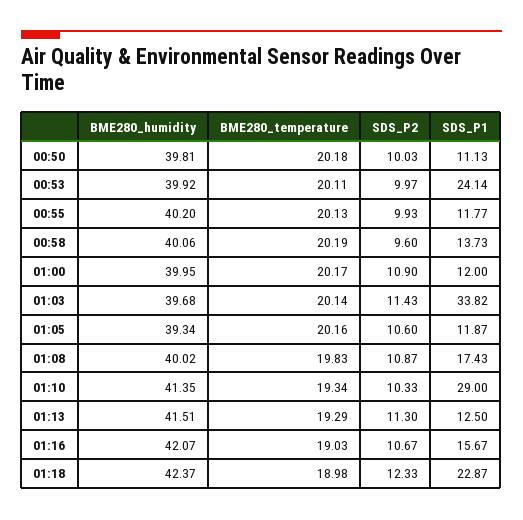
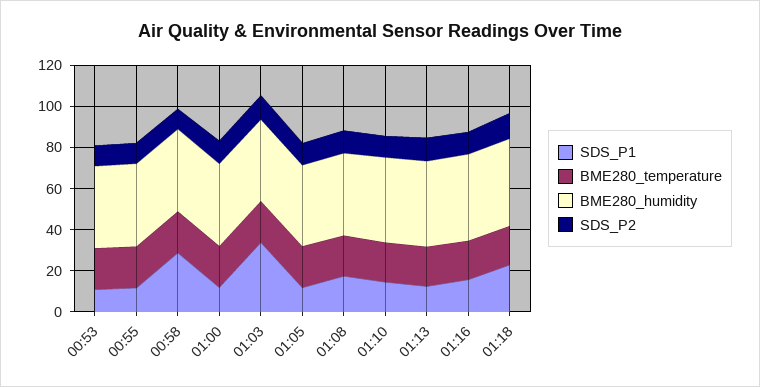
BME280_humidity, 00:50: 39.81 -> none
BME280_temperature, 00:50: 20.18 -> none
SDS_P2, 00:50: 10.03 -> none
SDS_P1, 00:50: 11.13 -> none
SDS_P1, 00:53: 24.14 -> 10
SDS_P1, 00:58: 13.73 -> 30
SDS_P1, 01:10: 29 -> 15

